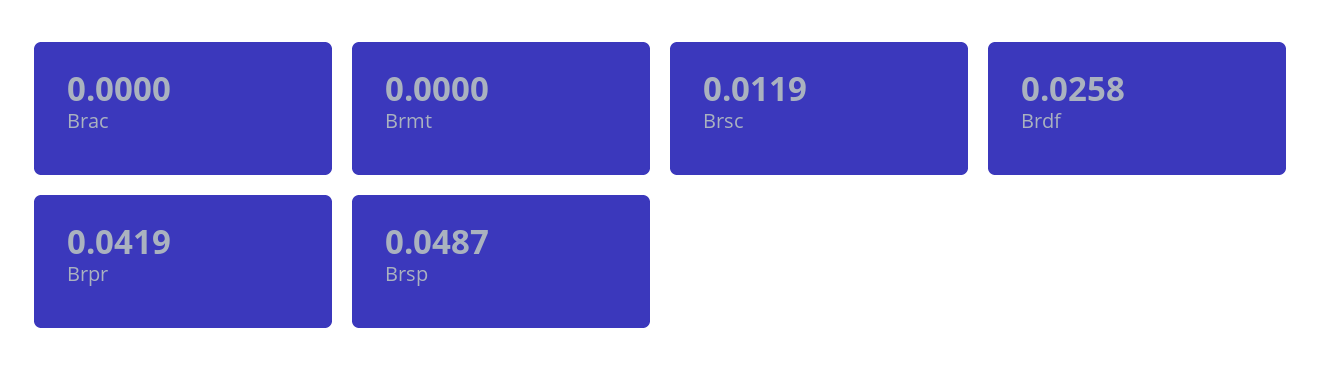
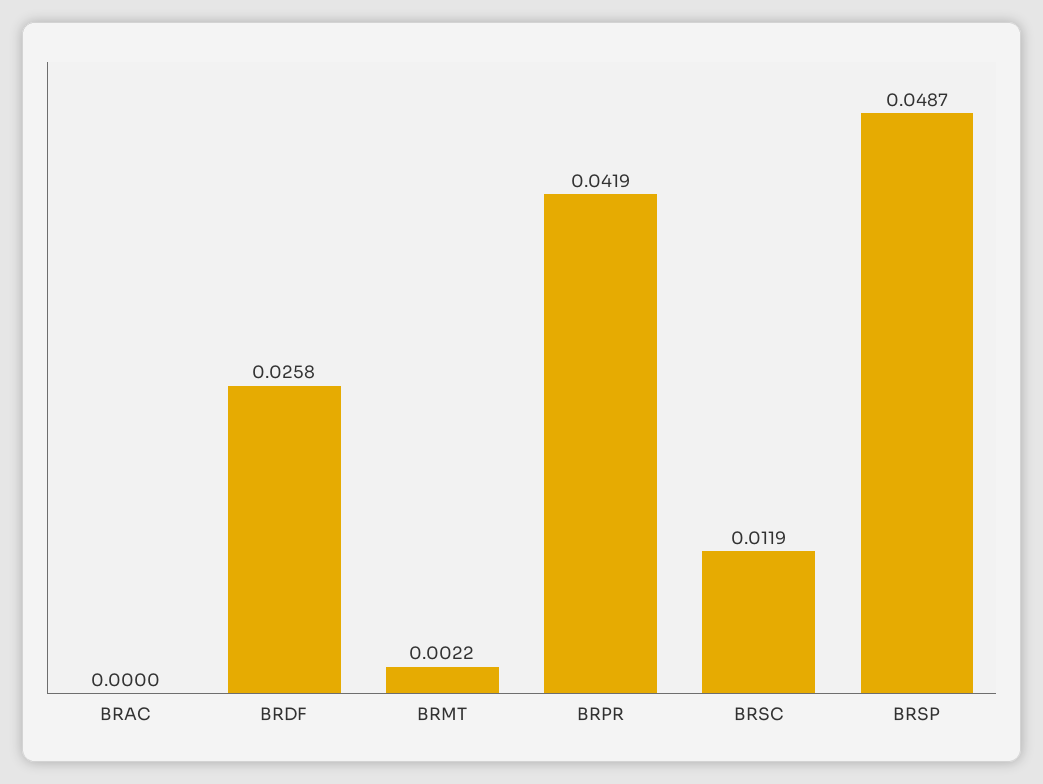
Brmt: 0 -> 0.0022

